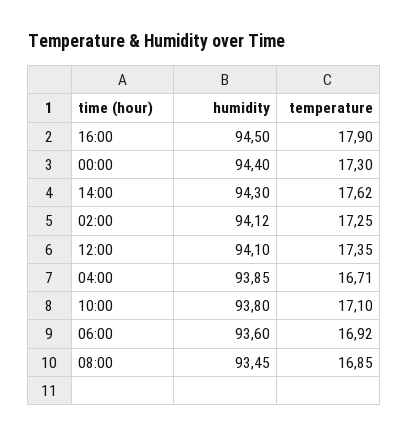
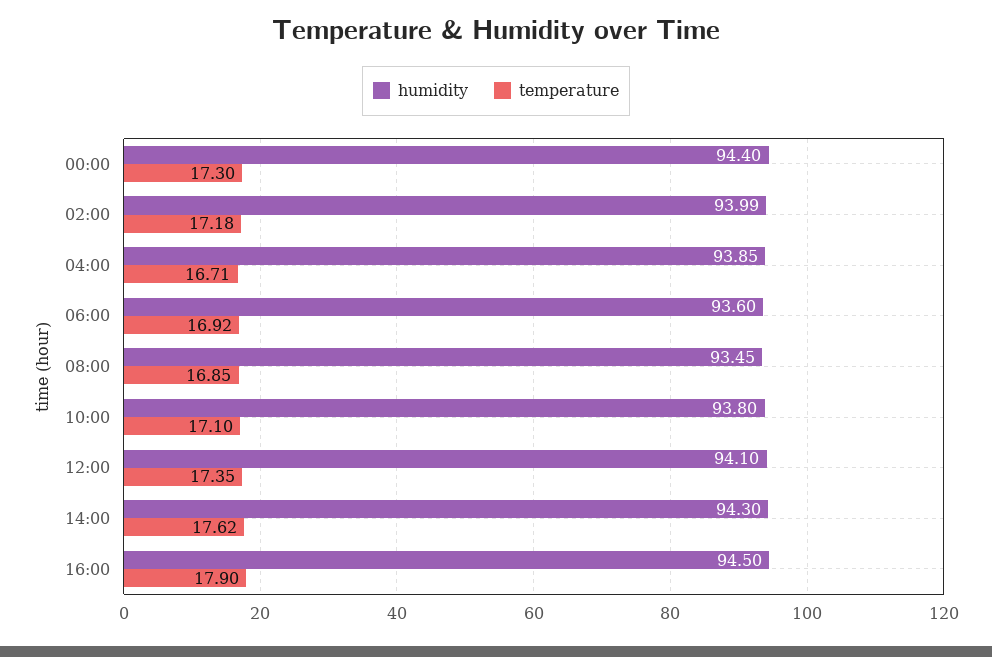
humidity, 02:00: 94.12 -> 93.99
temperature, 02:00: 17.25 -> 17.18

